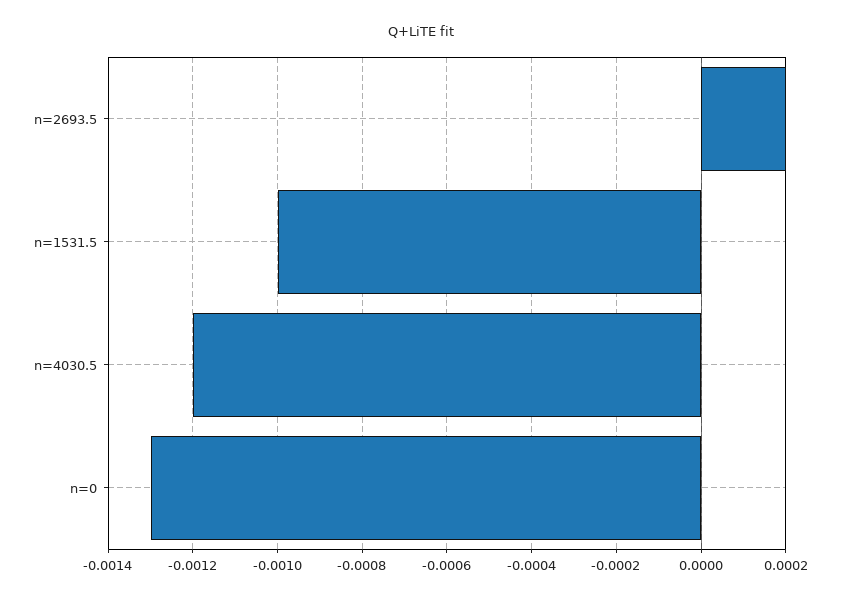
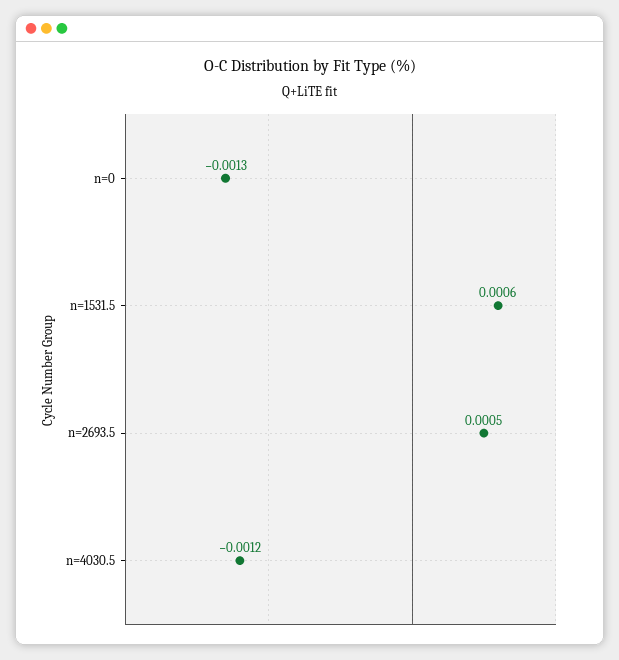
n=2693.5: 0.0002 -> 0.0005
n=1531.5: -0.001 -> 0.0006

